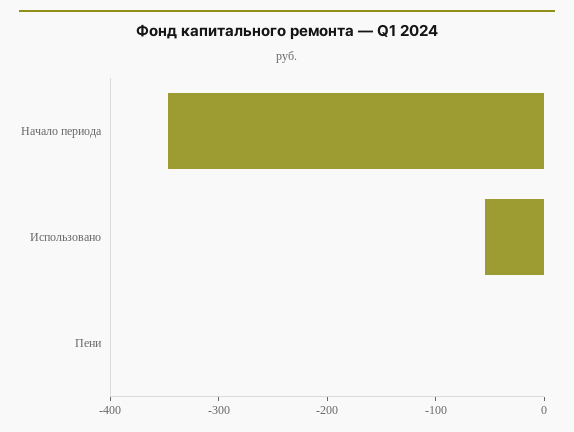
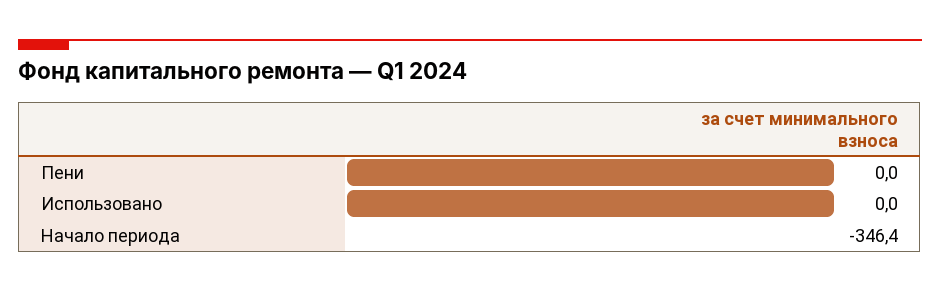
Использовано: -60 -> 0

